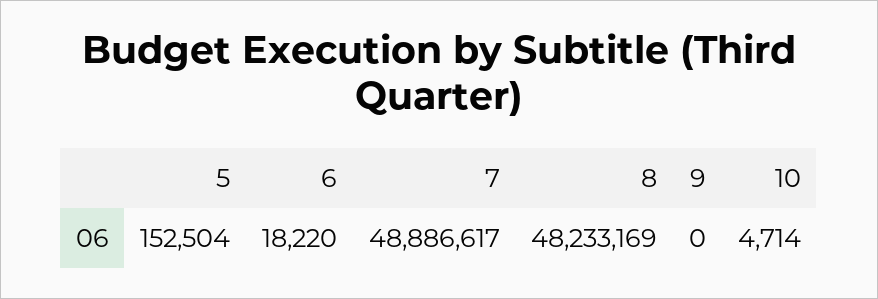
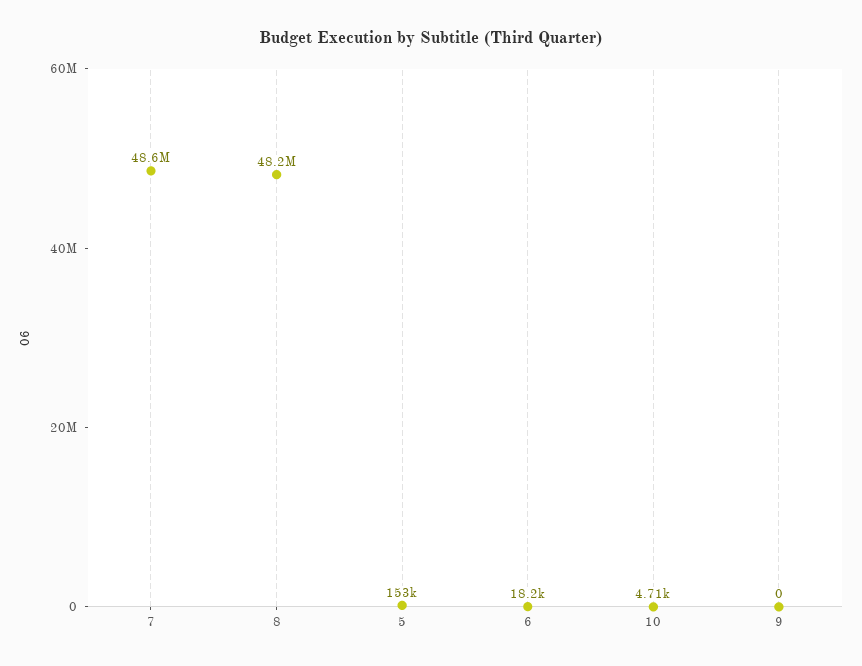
7: 48886617 -> 48600000

